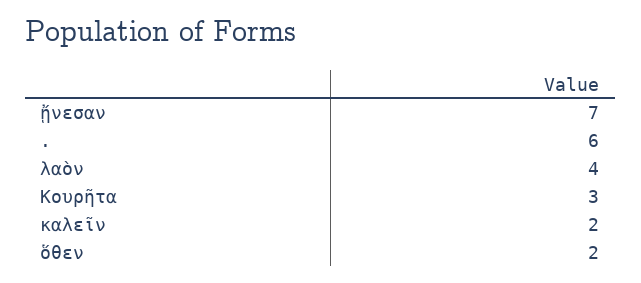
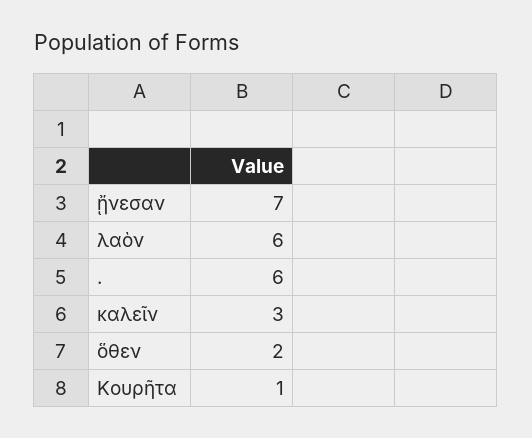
λαὸν: 4 -> 6
Κουρῆτα: 3 -> 1
καλεῖν: 2 -> 3

